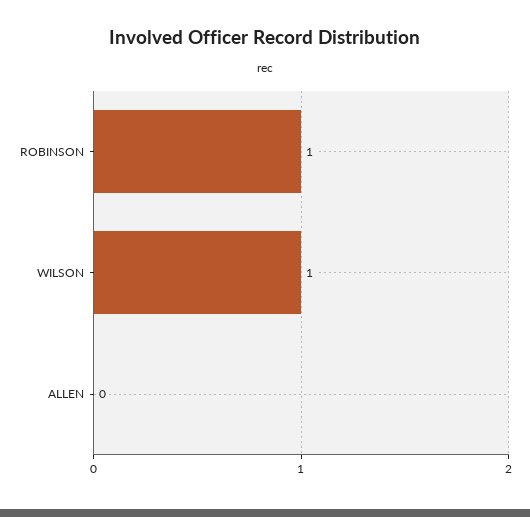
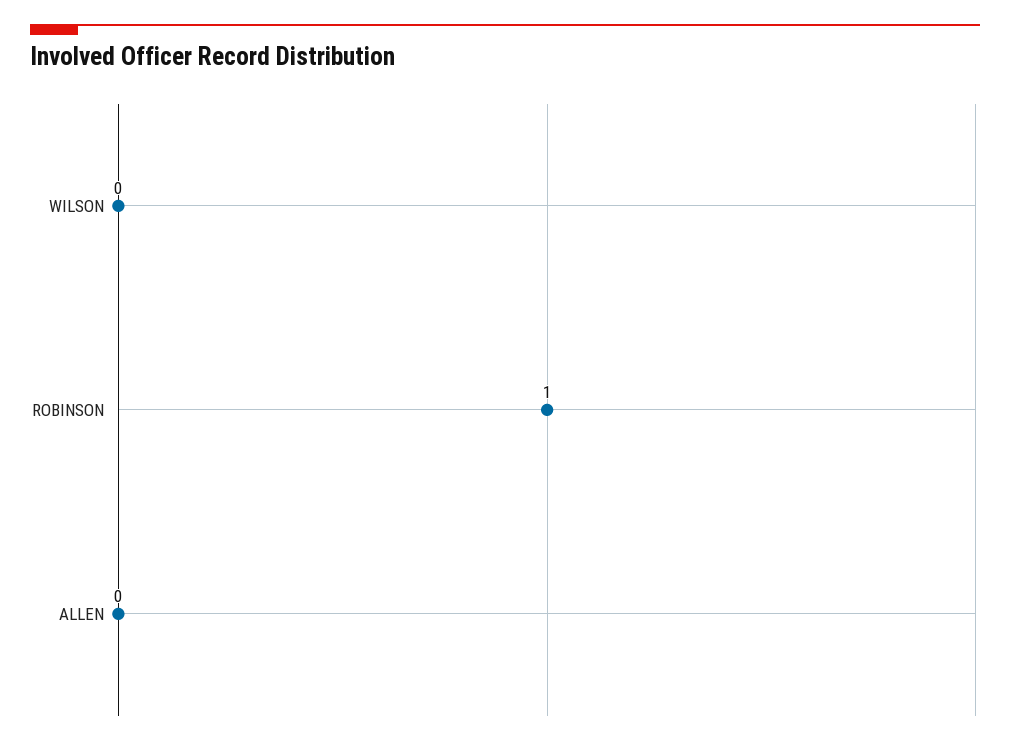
WILSON: 1 -> 0

